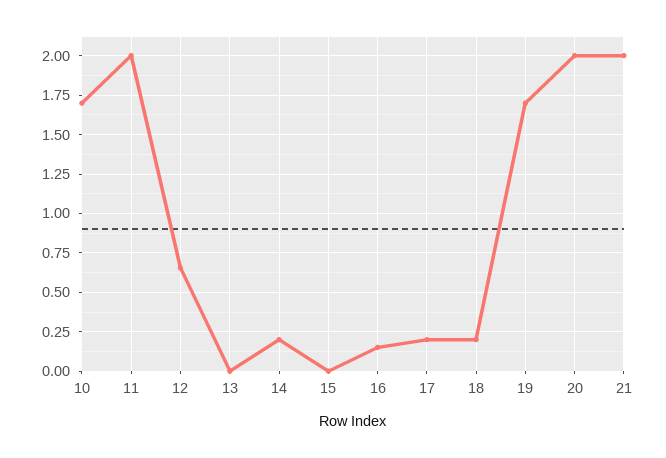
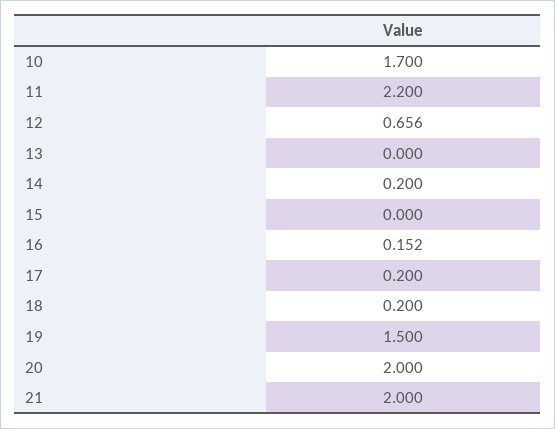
11: 2 -> 2.2
19: 1.7 -> 1.5

